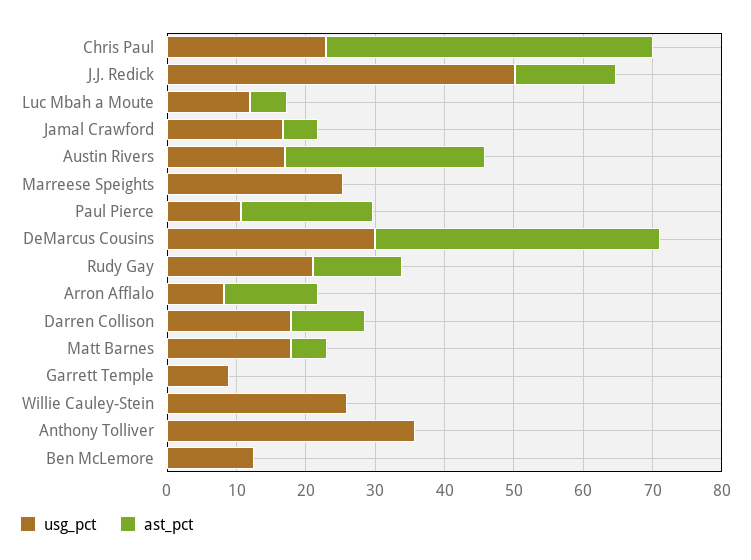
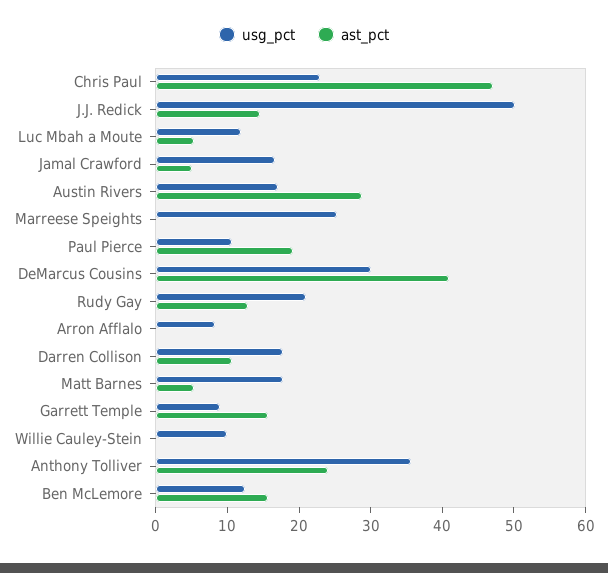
ast_pct, Arron Afflalo: 14 -> 0
ast_pct, Garrett Temple: 0 -> 16
usg_pct, Willie Cauley-Stein: 26 -> 10
ast_pct, Anthony Tolliver: 0 -> 24
ast_pct, Ben McLemore: 0 -> 16

